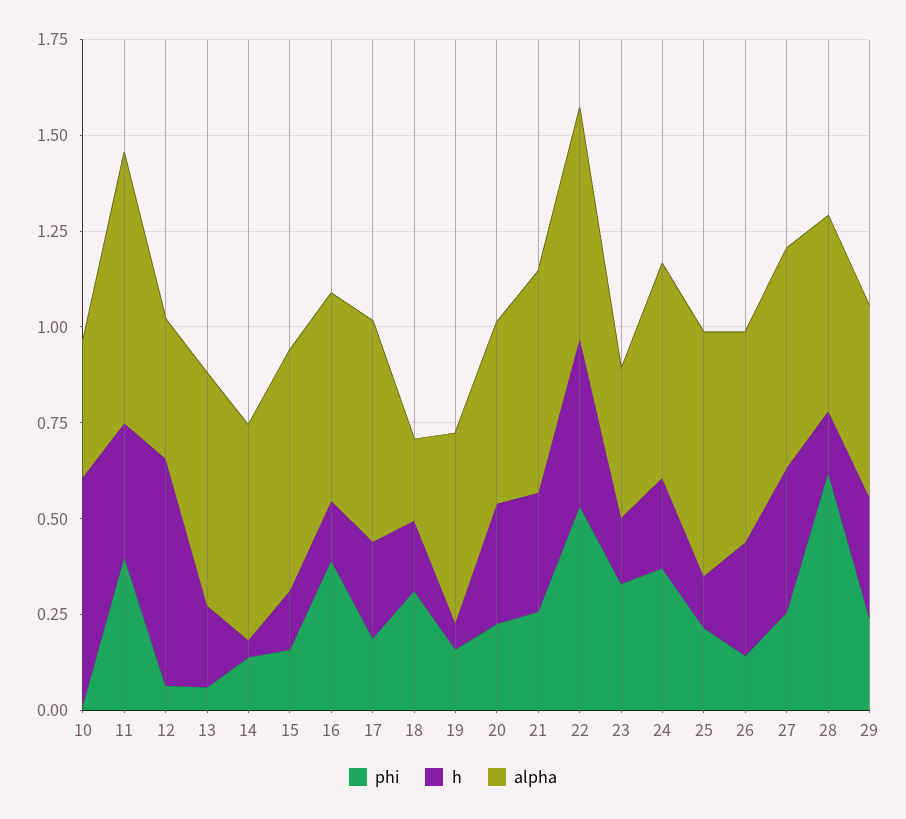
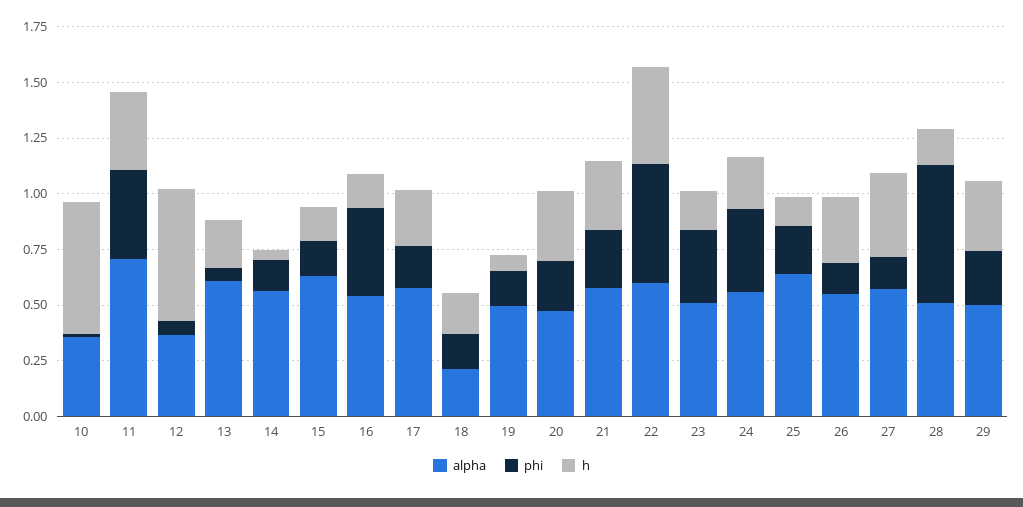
phi, 18: 0.3 -> 0.15
alpha, 23: 0.4 -> 0.5
phi, 27: 0.25 -> 0.15

